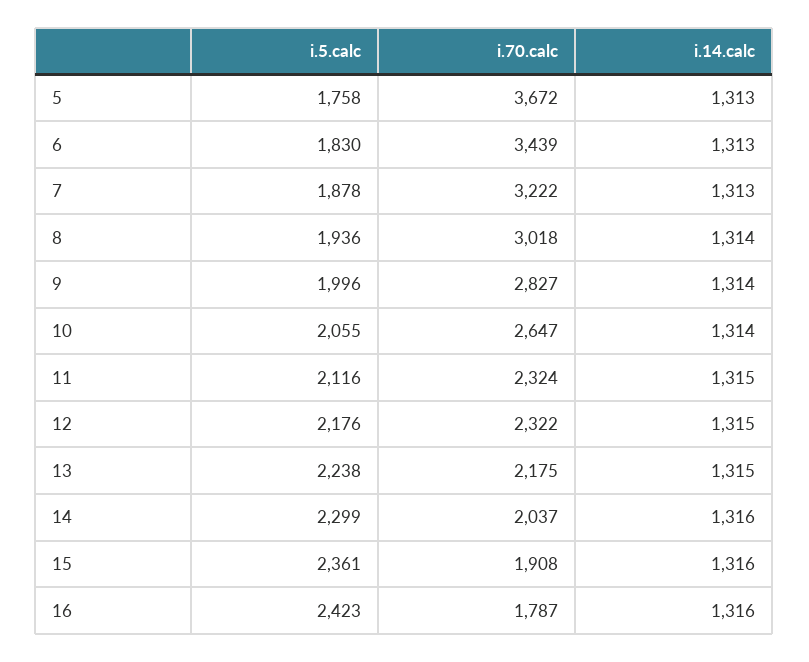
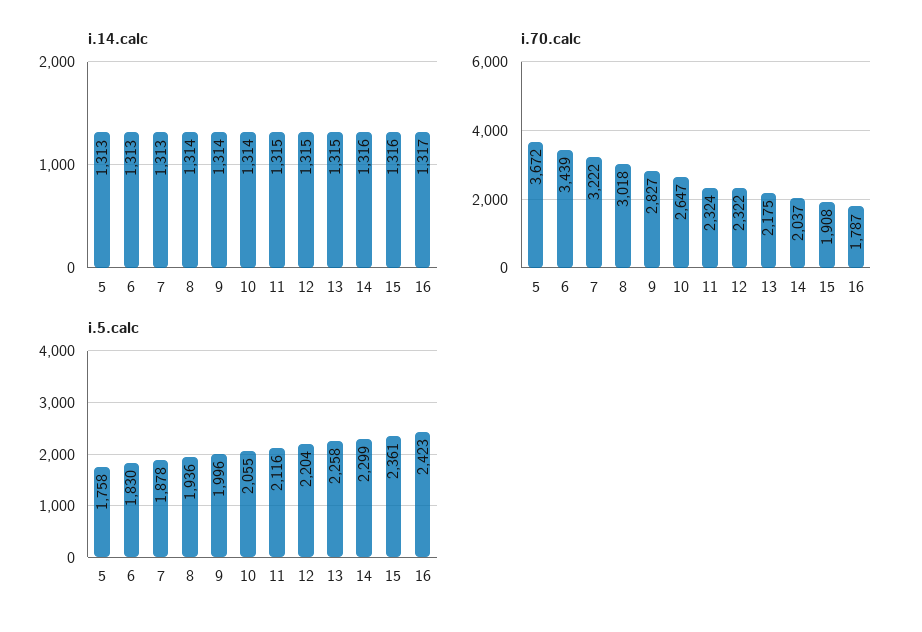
i.5.calc, 12: 2176 -> 2204
i.5.calc, 13: 2238 -> 2258
i.14.calc, 16: 1316 -> 1317

